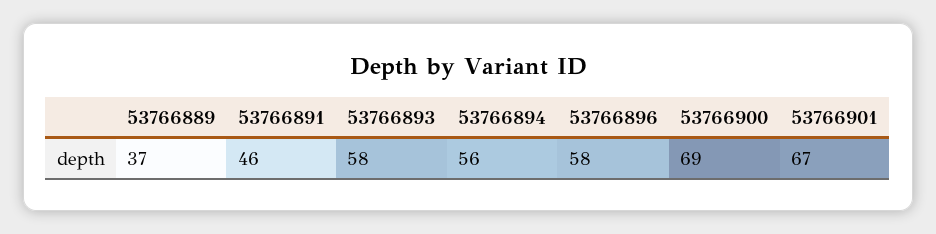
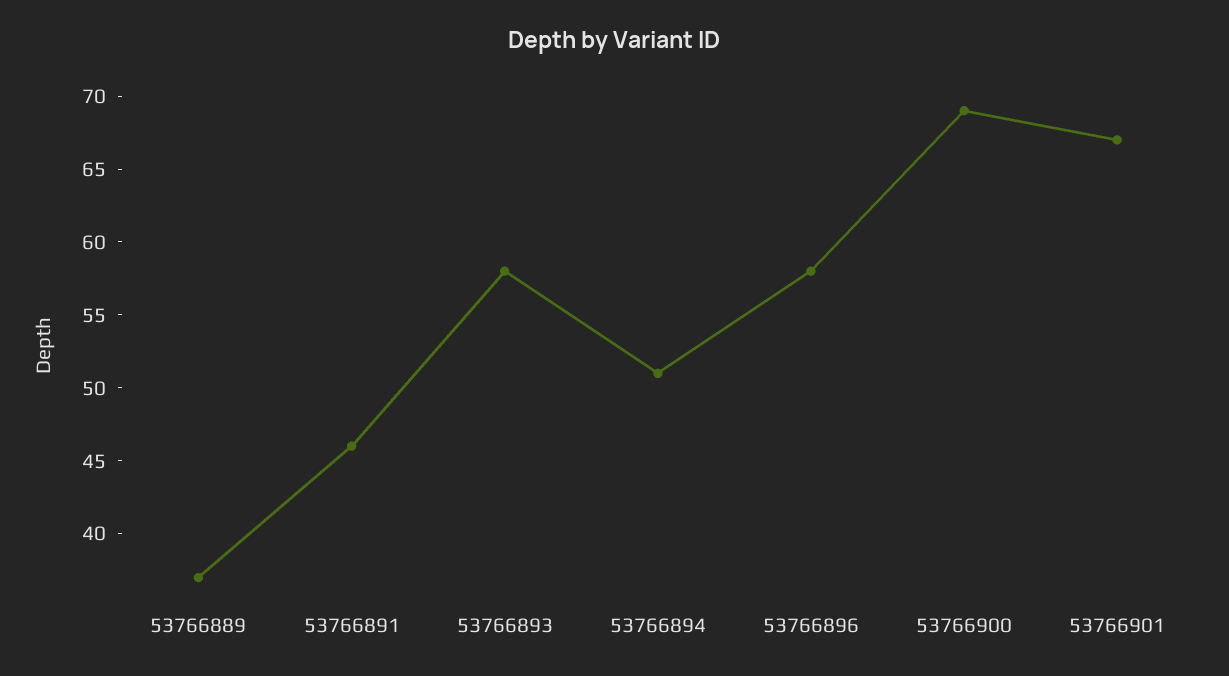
53766894: 56 -> 51

